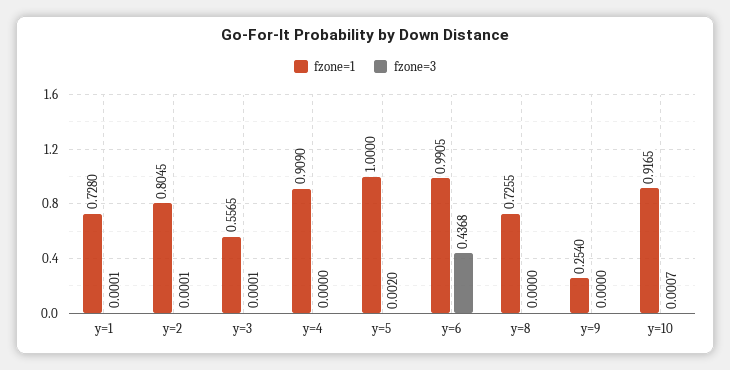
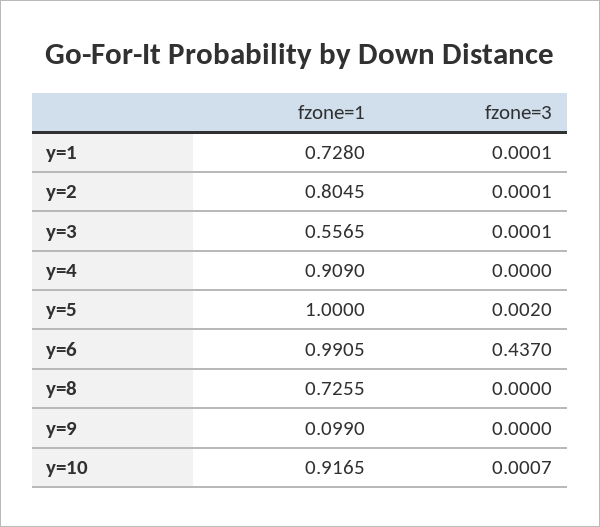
fzone=3, y=6: 0.4368 -> 0.437
fzone=1, y=9: 0.254 -> 0.099

